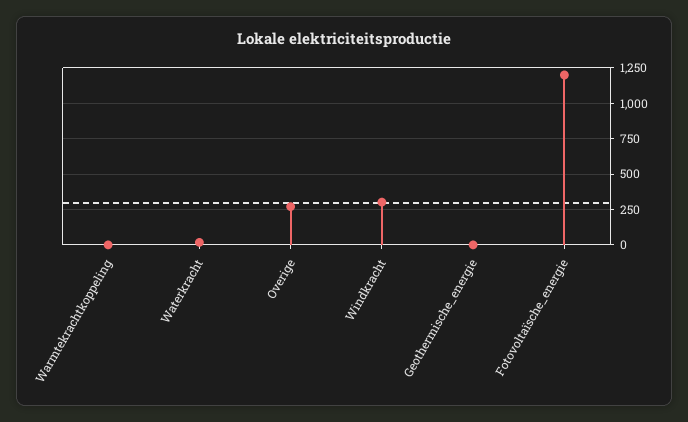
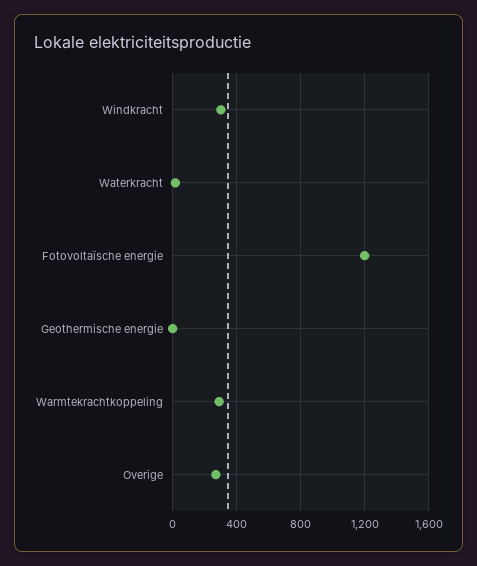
Warmtekrachtkoppeling: 0 -> 300

